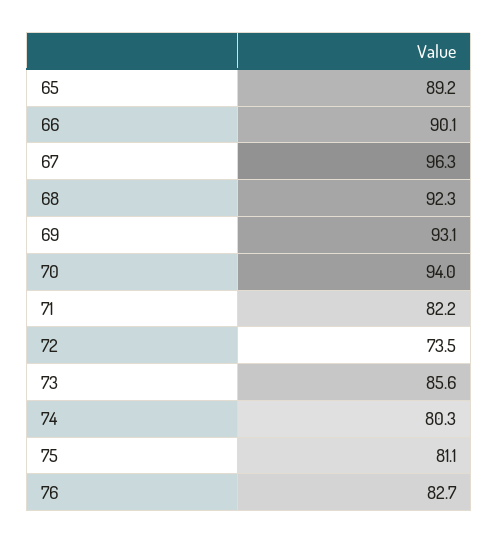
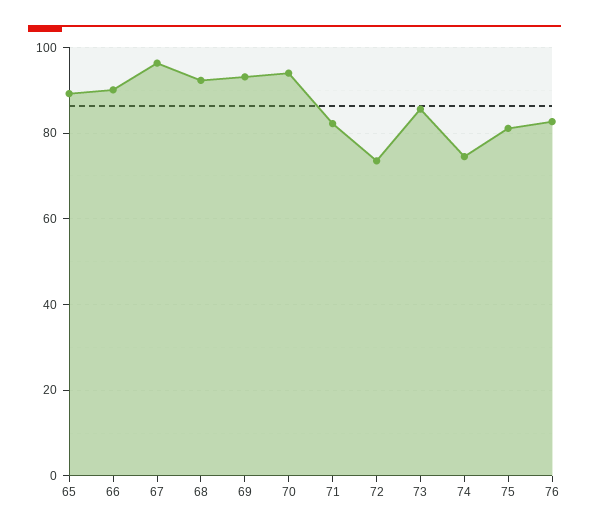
74: 80.3 -> 74

